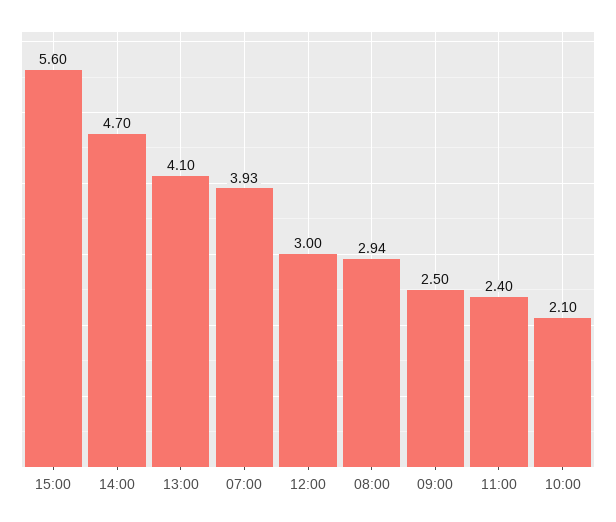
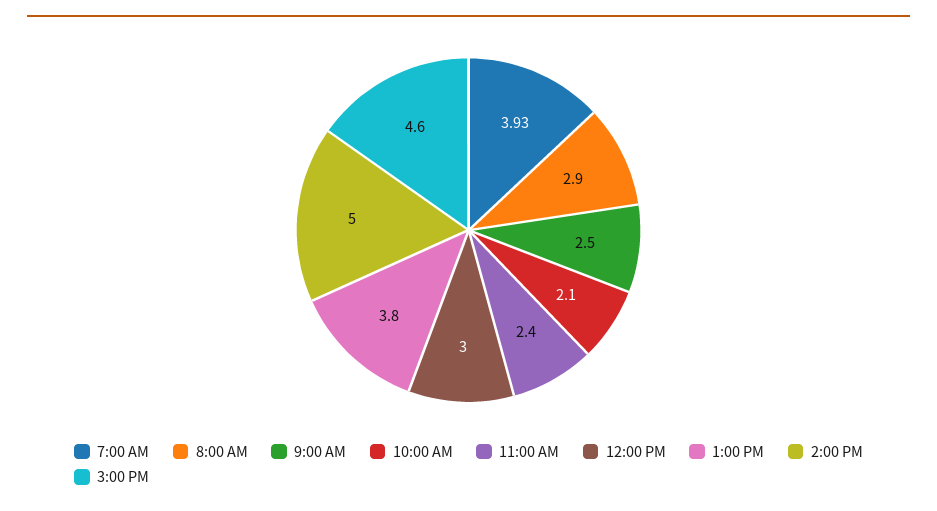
15:00: 5.6 -> 4.6
14:00: 4.7 -> 5
13:00: 4.1 -> 3.8
08:00: 2.94 -> 2.9

